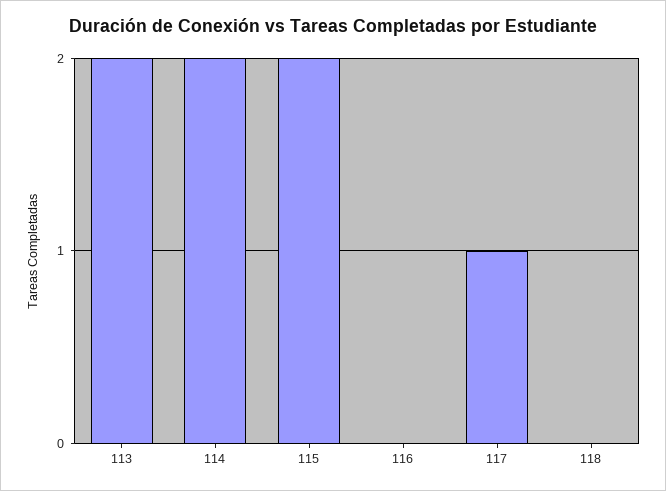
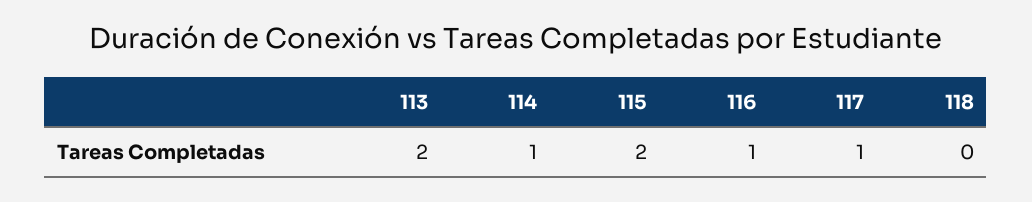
114: 2 -> 1
116: 0 -> 1

